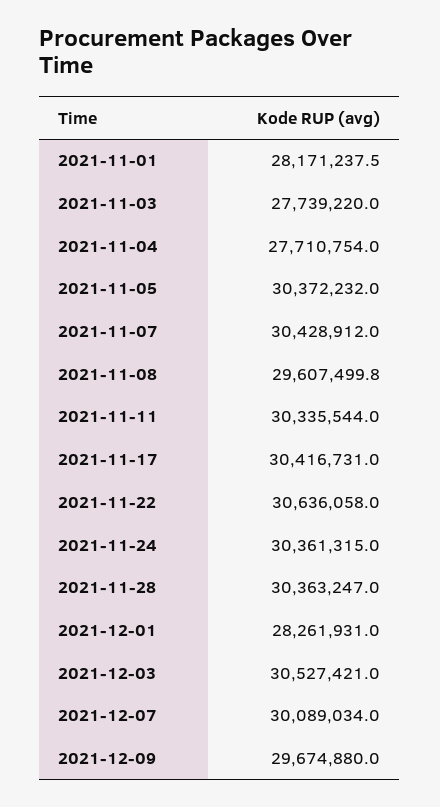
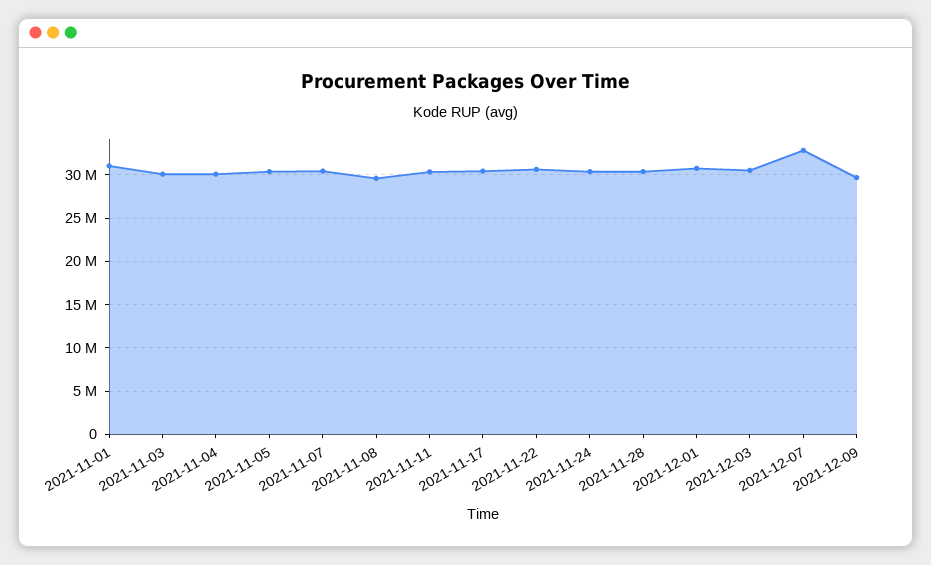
2021-11-01: 28171237.5 -> 31000000
2021-11-03: 27739220 -> 30000000
2021-11-04: 27710754 -> 30000000
2021-12-01: 28261931 -> 31000000
2021-12-07: 30089034 -> 33000000

